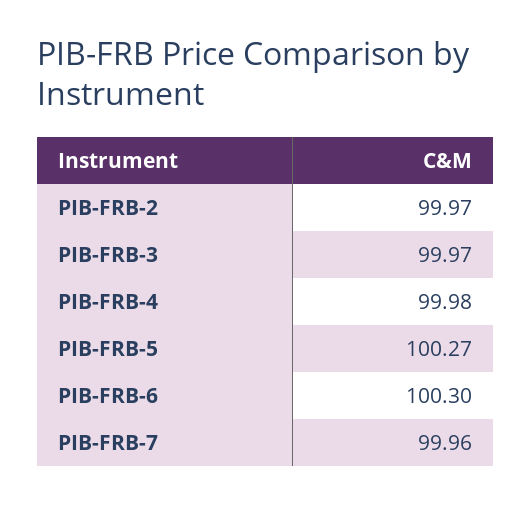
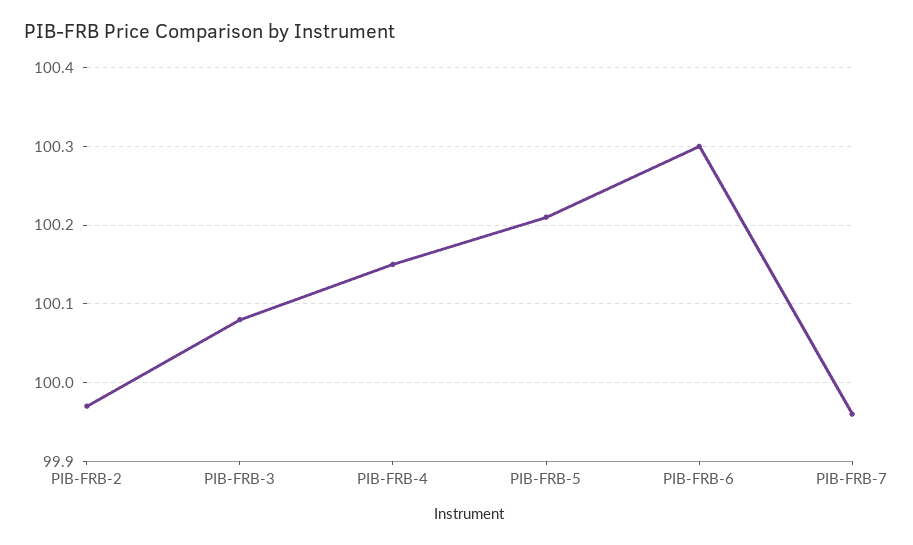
PIB-FRB-3: 99.97 -> 100.08
PIB-FRB-4: 99.98 -> 100.15
PIB-FRB-5: 100.27 -> 100.21

